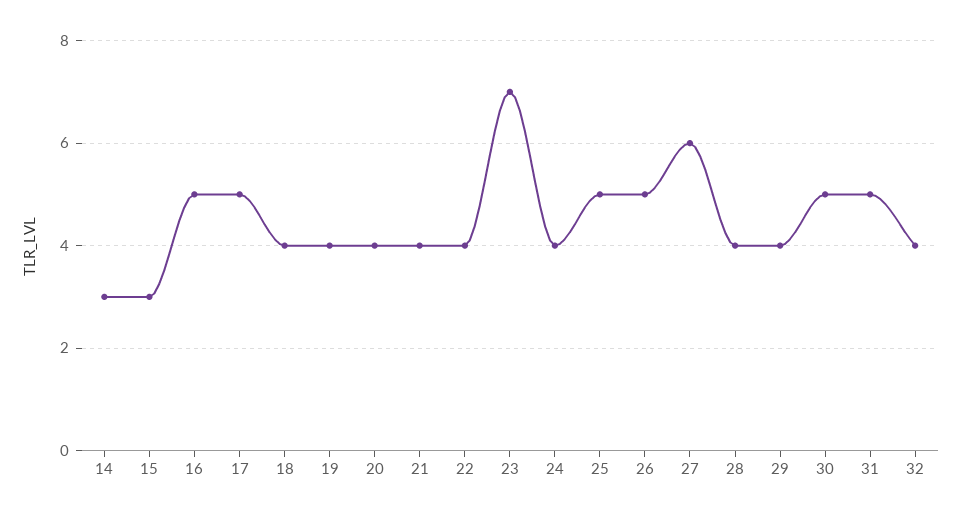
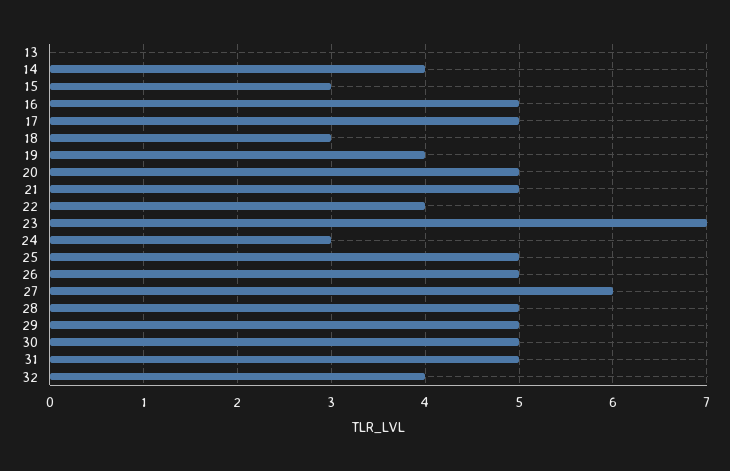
14: 3 -> 4
18: 4 -> 3
20: 4 -> 5
21: 4 -> 5
24: 4 -> 3
28: 4 -> 5
29: 4 -> 5
13: none -> 0

